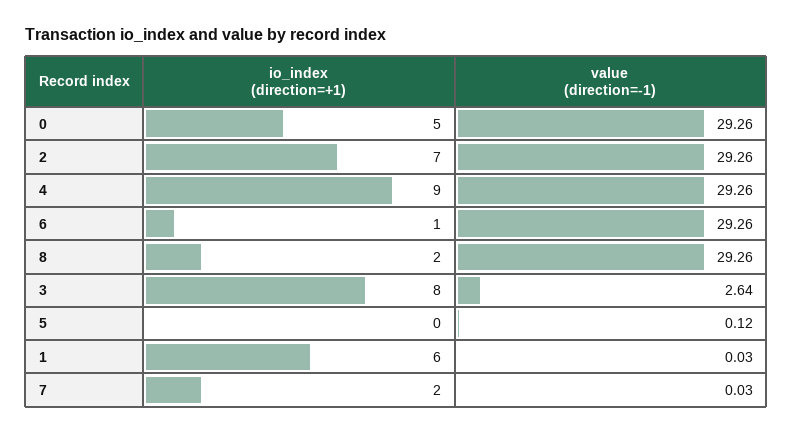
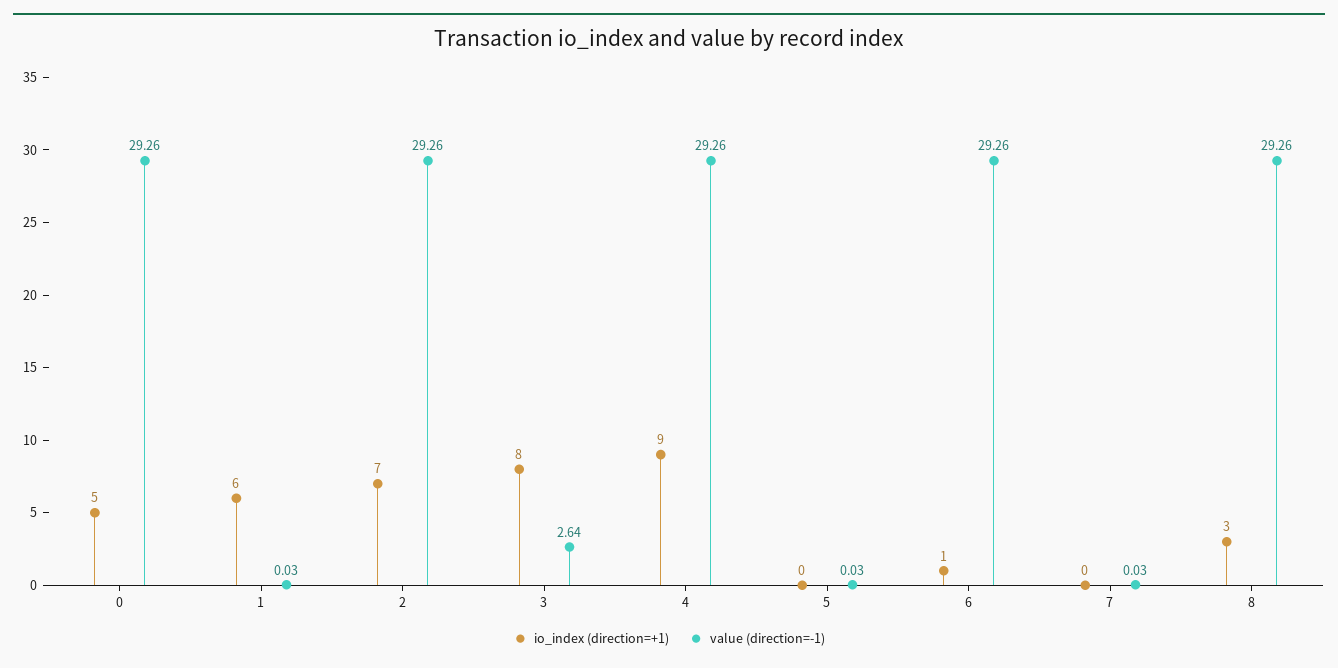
io_index (direction=+1), 8: 2 -> 3
value (direction=-1), 5: 0.12 -> 0.03
io_index (direction=+1), 7: 2 -> 0

